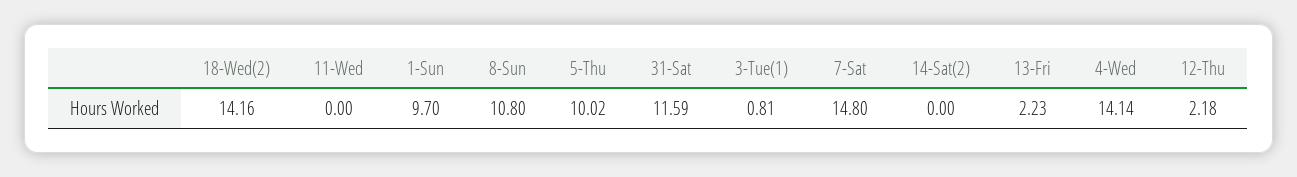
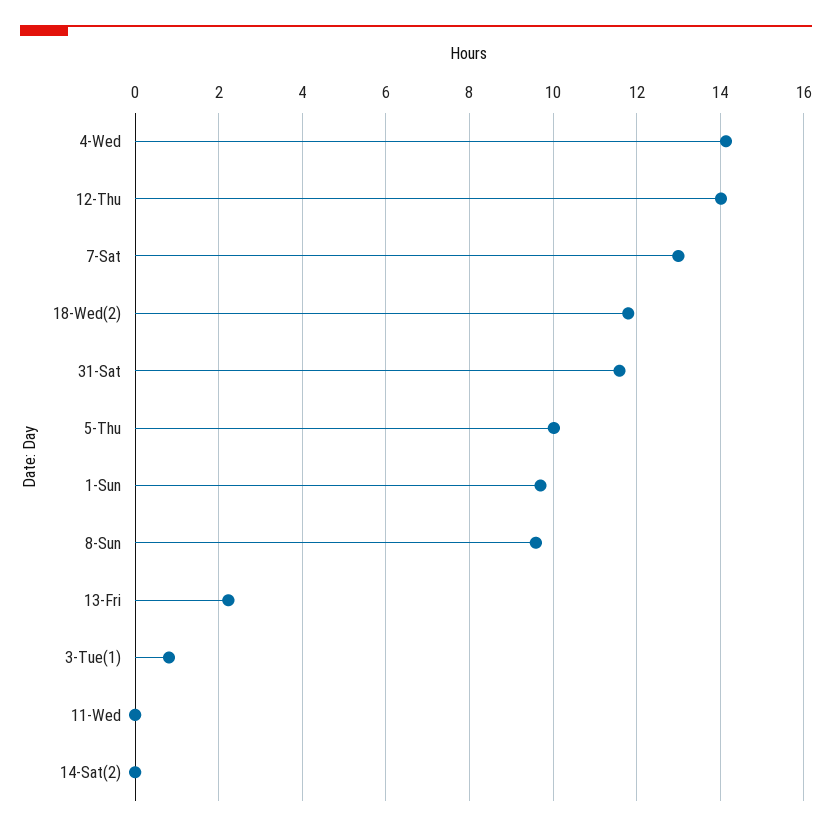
18-Wed(2): 14.16 -> 11.8
8-Sun: 10.8 -> 9.6
7-Sat: 14.8 -> 13
12-Thu: 2.18 -> 14

